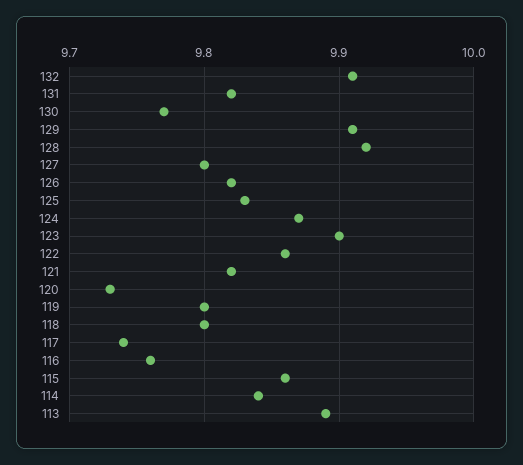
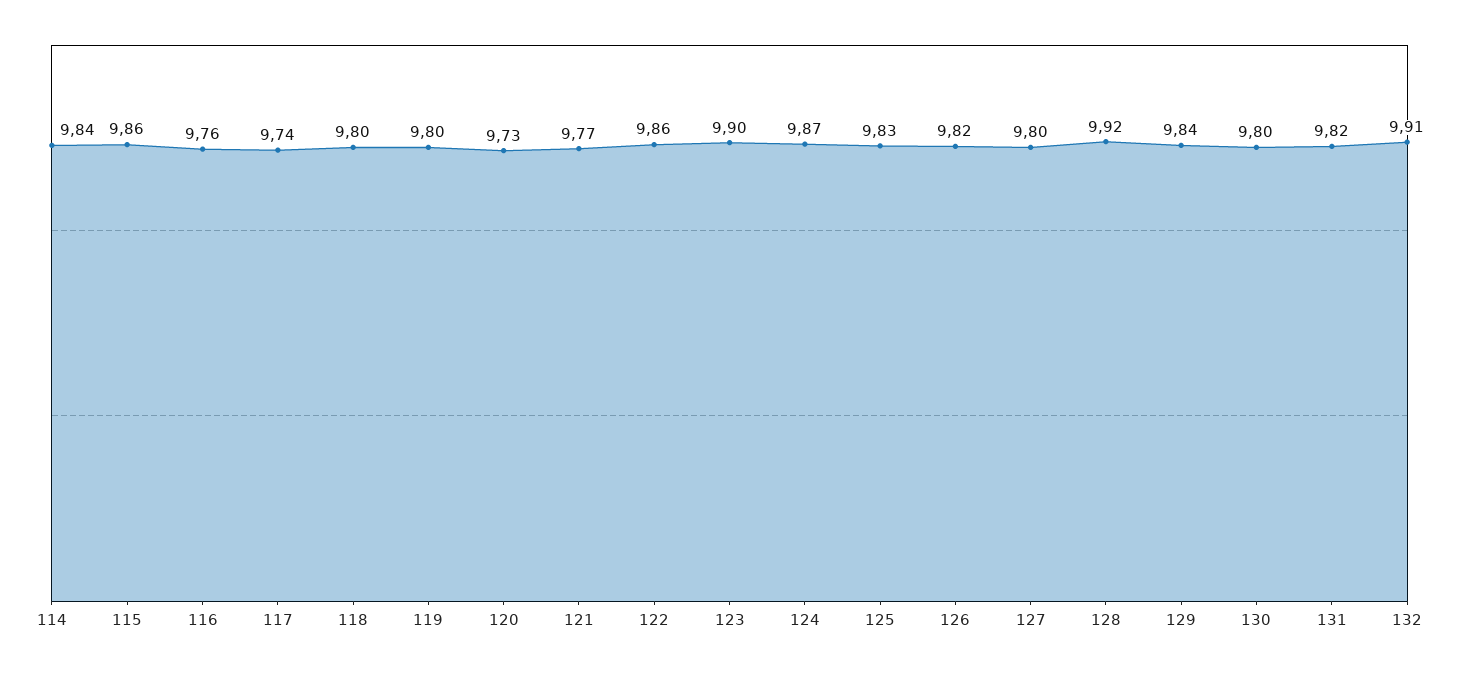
130: 9.77 -> 9.8
129: 9.91 -> 9.84
121: 9.82 -> 9.77
113: 9.89 -> none

